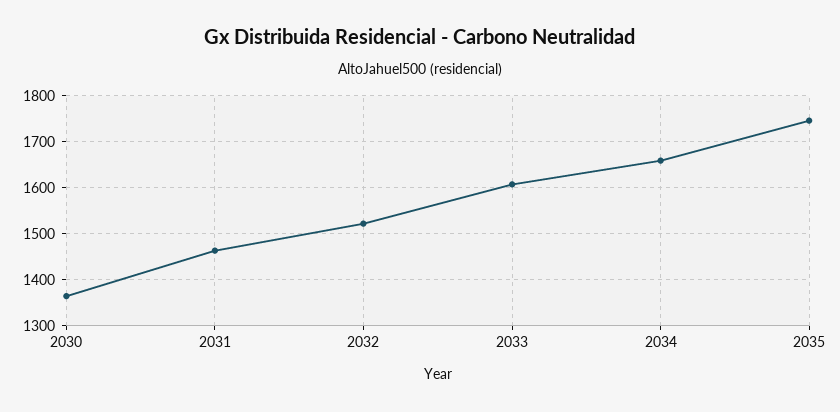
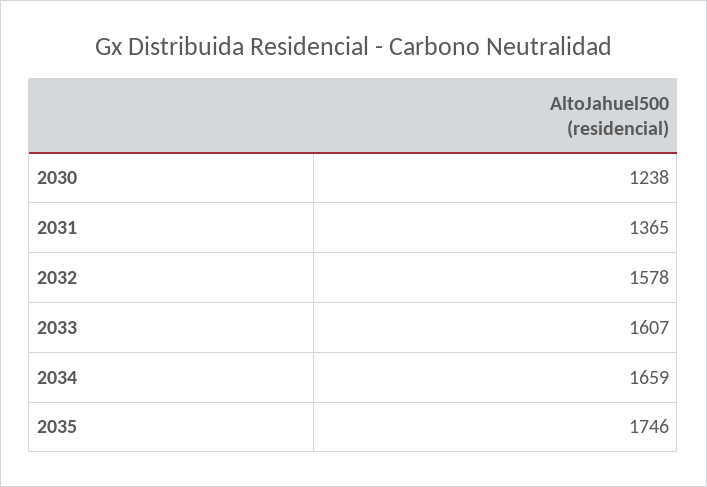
2030: 1360 -> 1238
2031: 1460 -> 1365
2032: 1520 -> 1578

